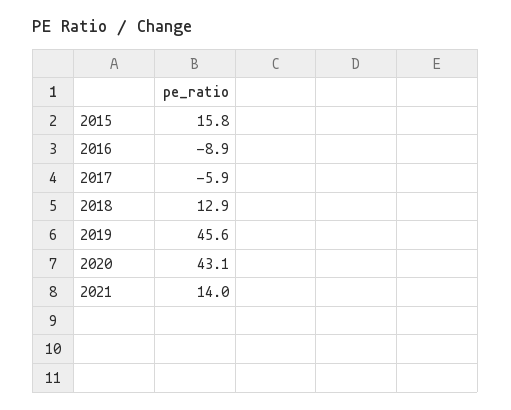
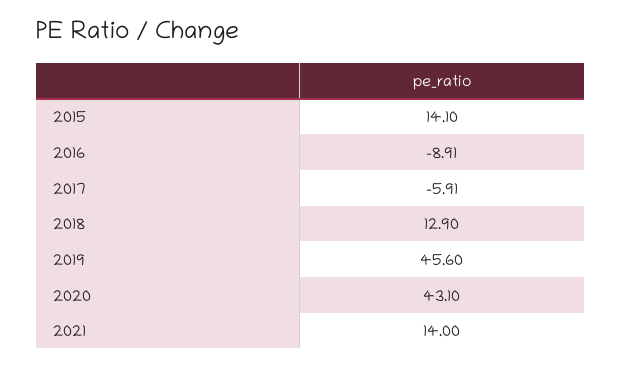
2015: 15.8 -> 14.1

